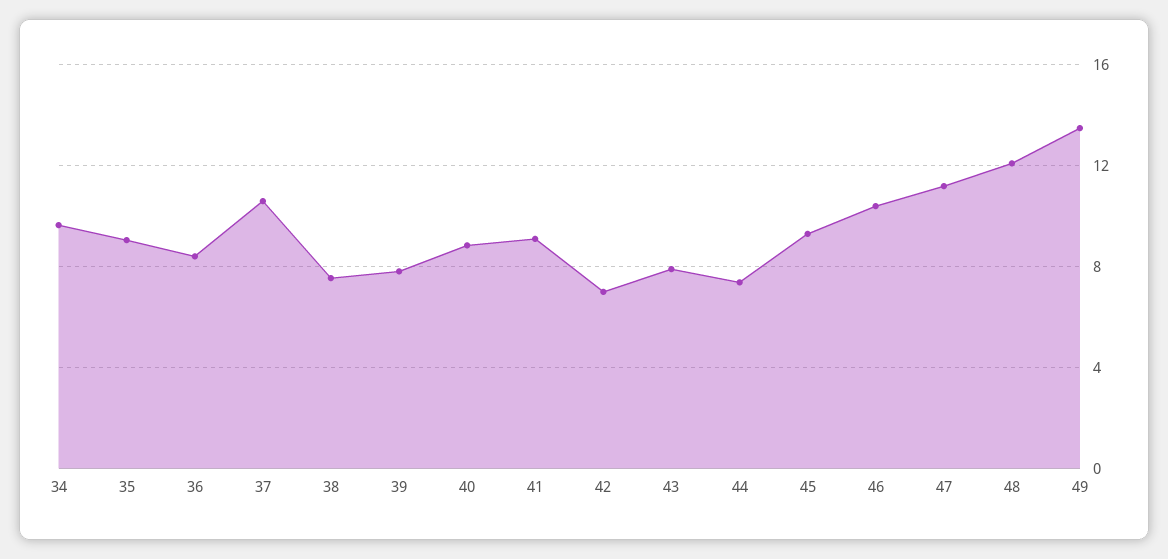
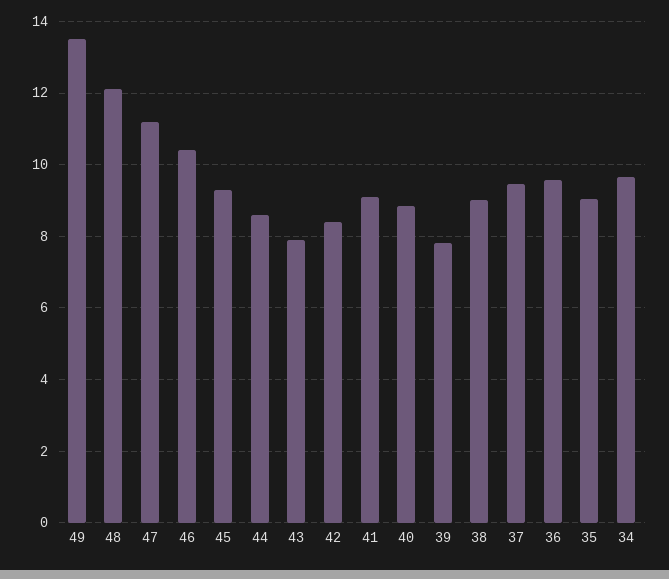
36: 8.5 -> 9.6
37: 10.5 -> 9.4
38: 7.5 -> 9
42: 7 -> 8.4
44: 7.5 -> 8.6

